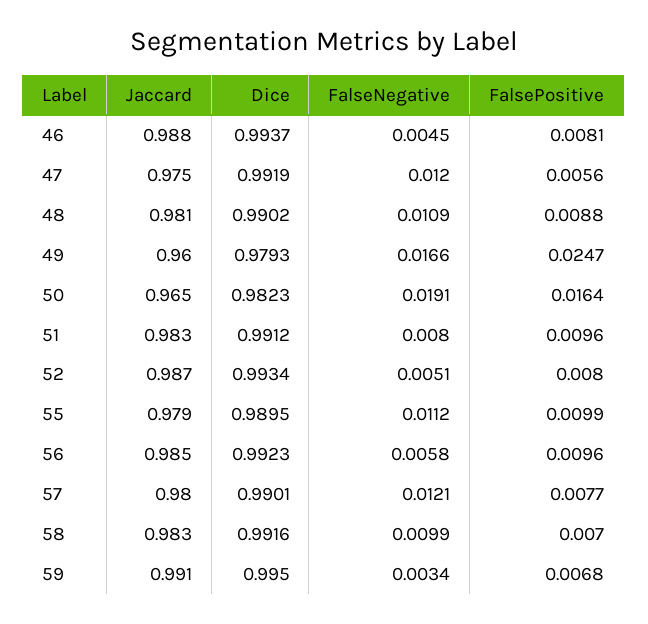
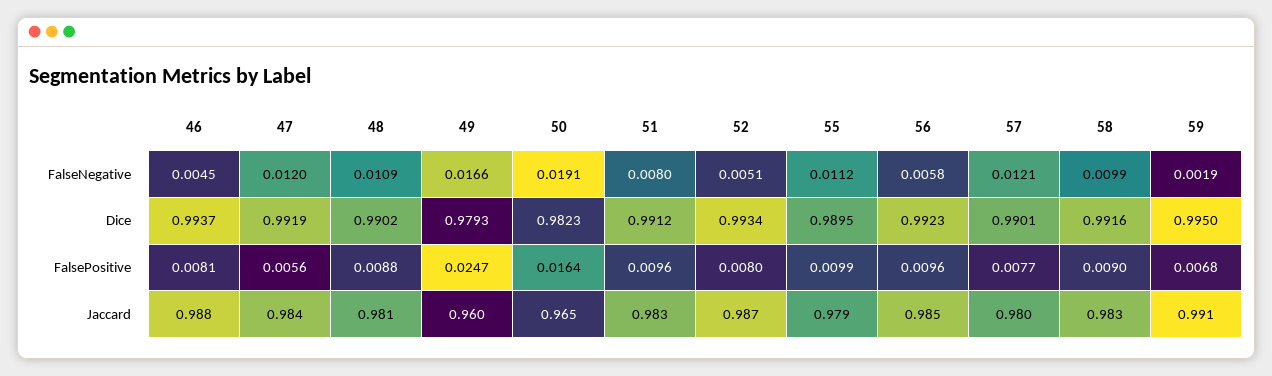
Jaccard, 47: 0.975 -> 0.984
FalsePositive, 58: 0.007 -> 0.009
FalseNegative, 59: 0.0034 -> 0.0019

